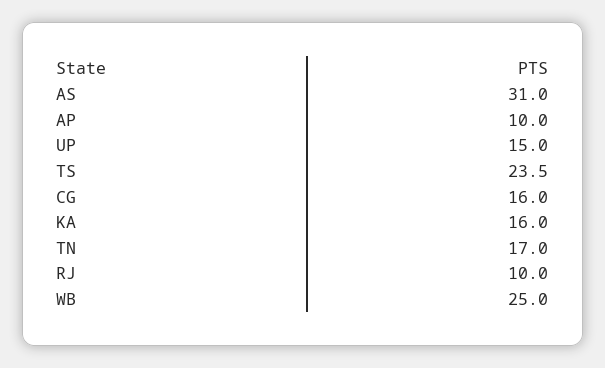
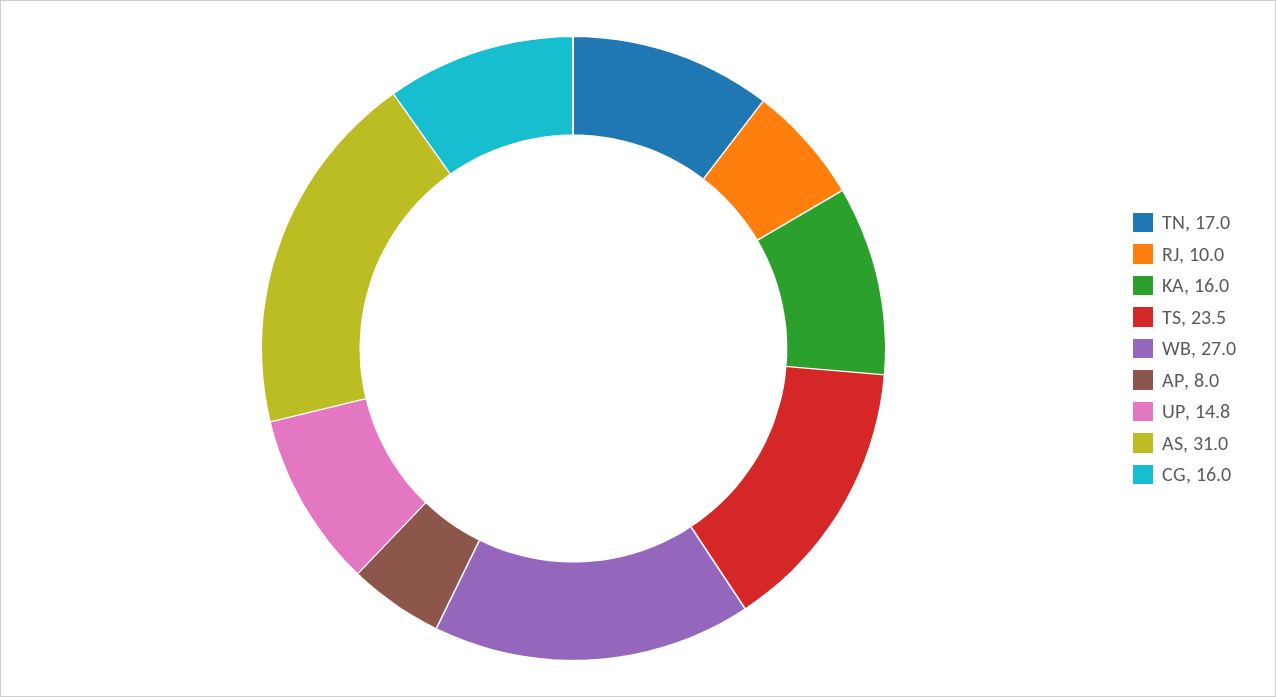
AP: 10 -> 8
UP: 15 -> 14.8
WB: 25 -> 27

